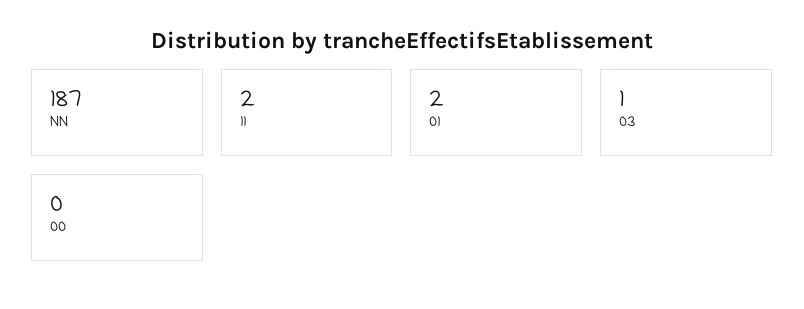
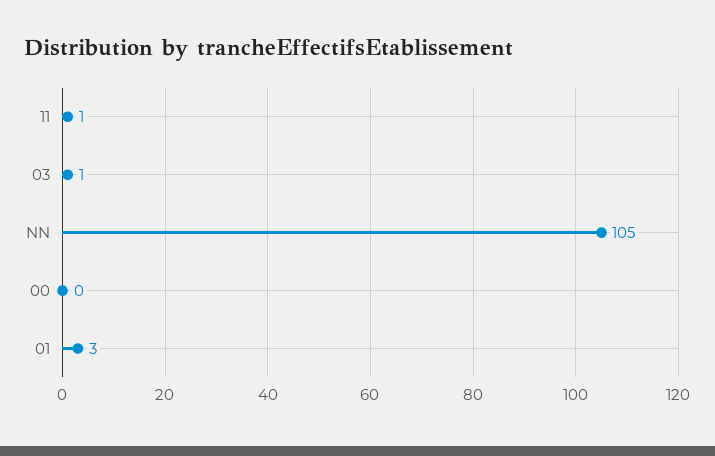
NN: 187 -> 105
11: 2 -> 1
01: 2 -> 3

